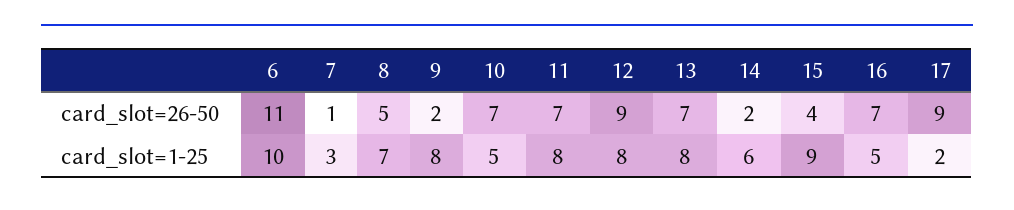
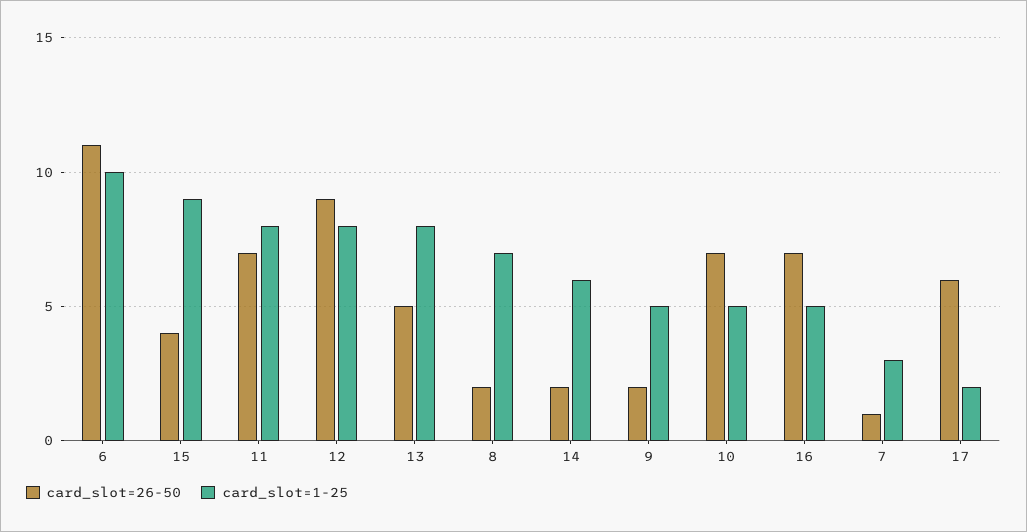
card_slot=26-50, 8: 5 -> 2
card_slot=26-50, 13: 7 -> 5
card_slot=26-50, 17: 9 -> 6
card_slot=1-25, 9: 8 -> 5

